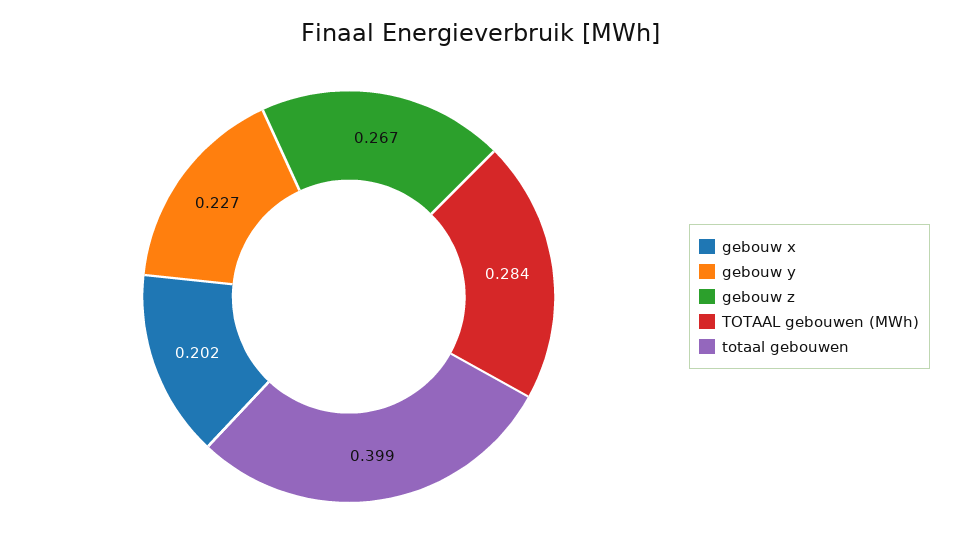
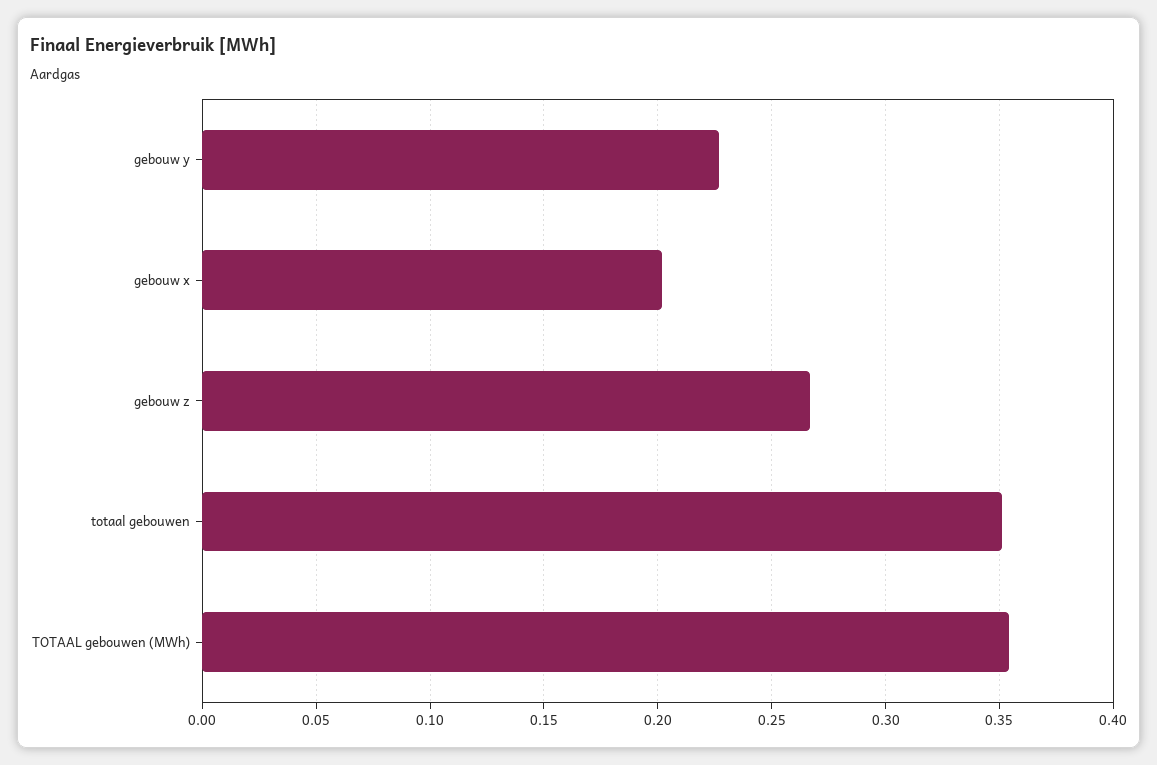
TOTAAL gebouwen (MWh): 0.284 -> 0.355
totaal gebouwen: 0.399 -> 0.35

